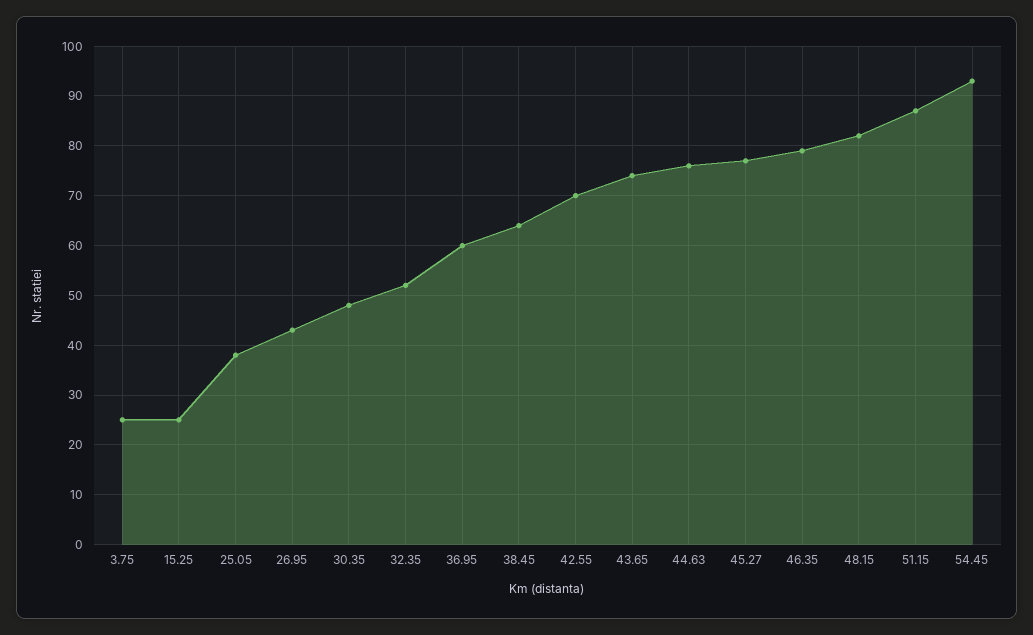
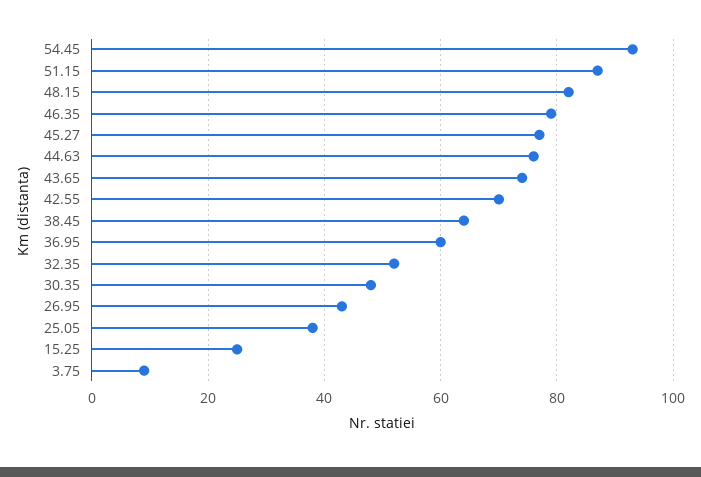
3.75: 25 -> 10

